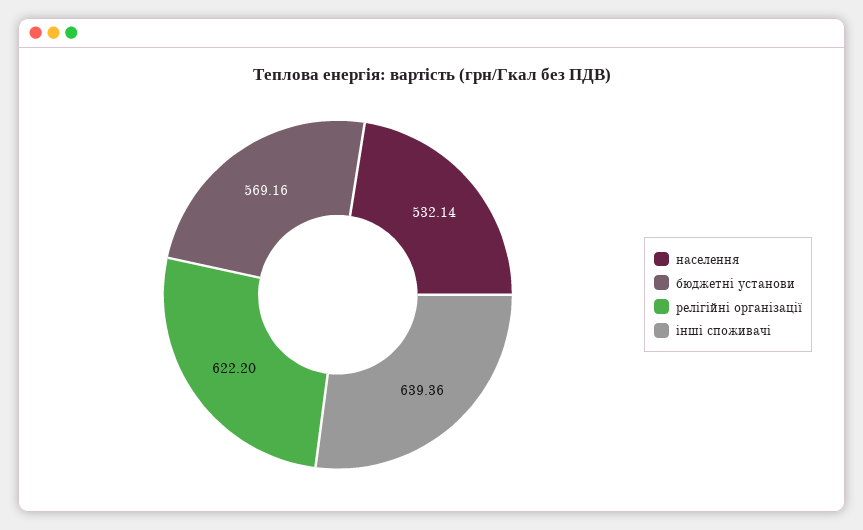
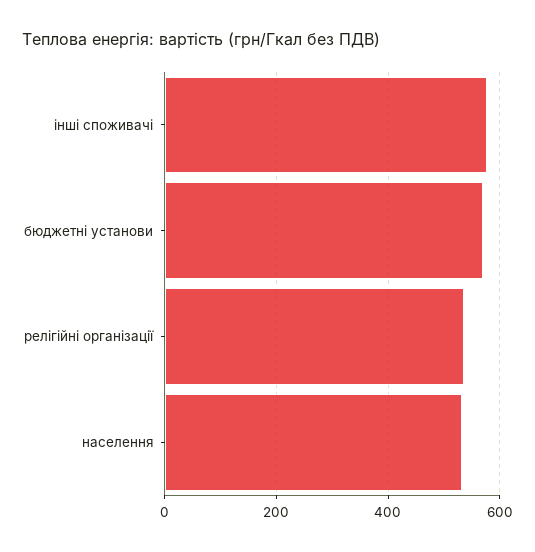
релігійні організації: 622.2 -> 540
інші споживачі: 639.36 -> 580

